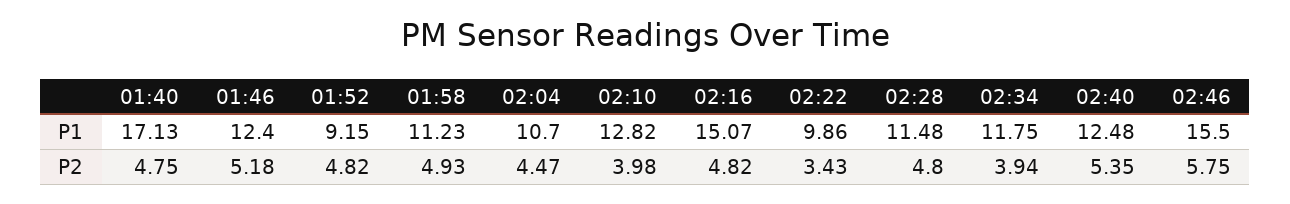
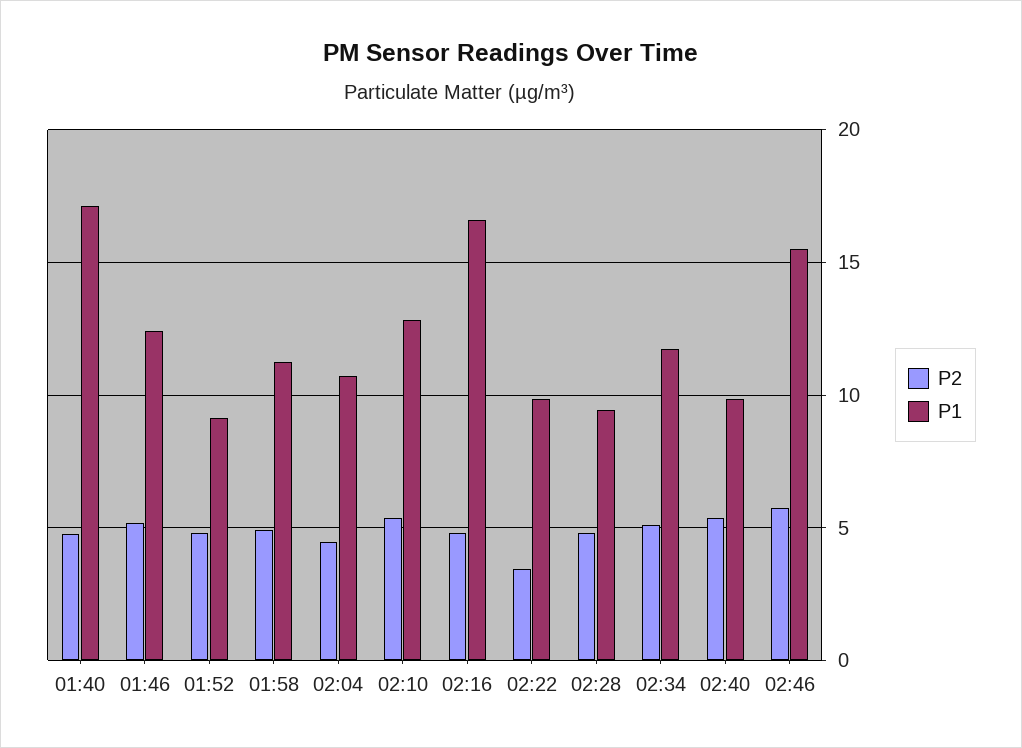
P1, 02:16: 15.07 -> 16.5
P1, 02:28: 11.48 -> 9.5
P1, 02:40: 12.48 -> 10
P2, 02:10: 3.98 -> 5.5
P2, 02:34: 3.94 -> 5

